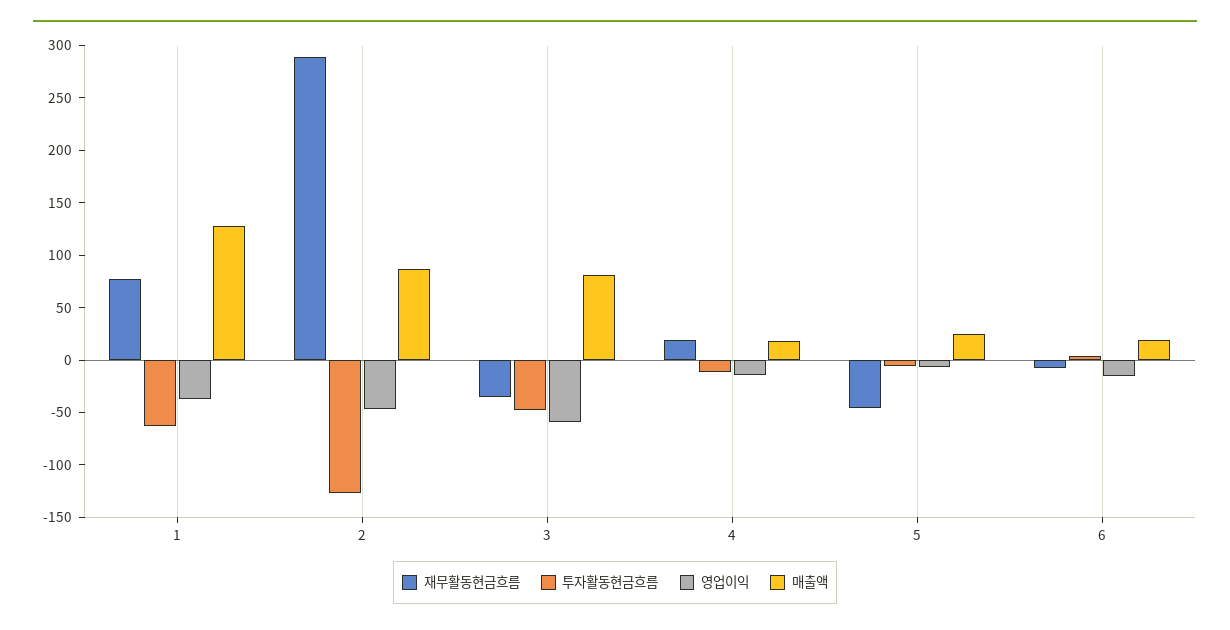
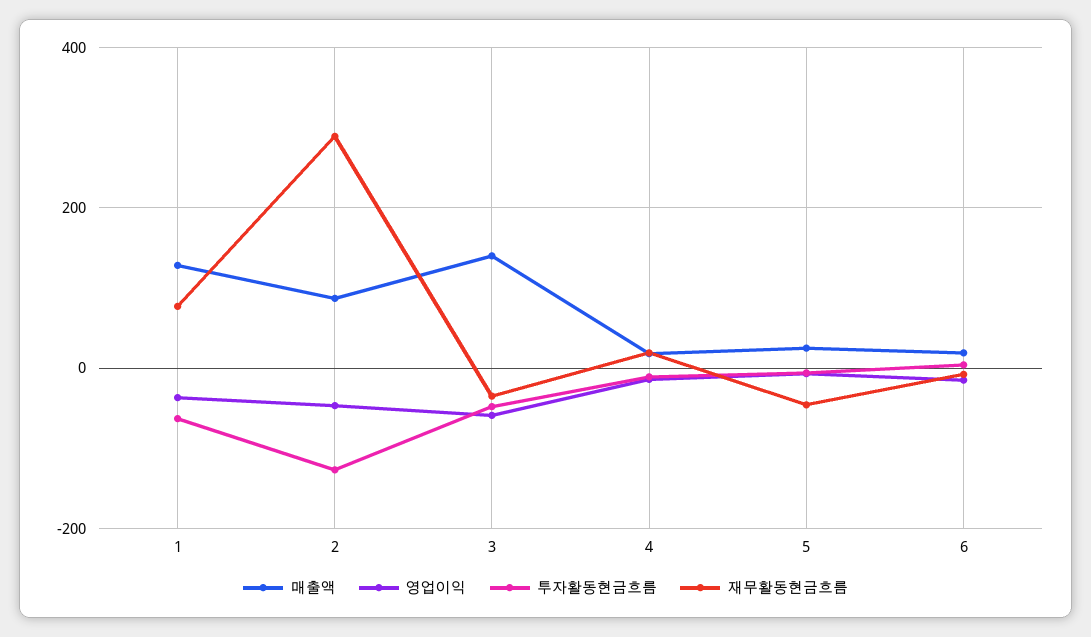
매출액, 3: 80 -> 140

